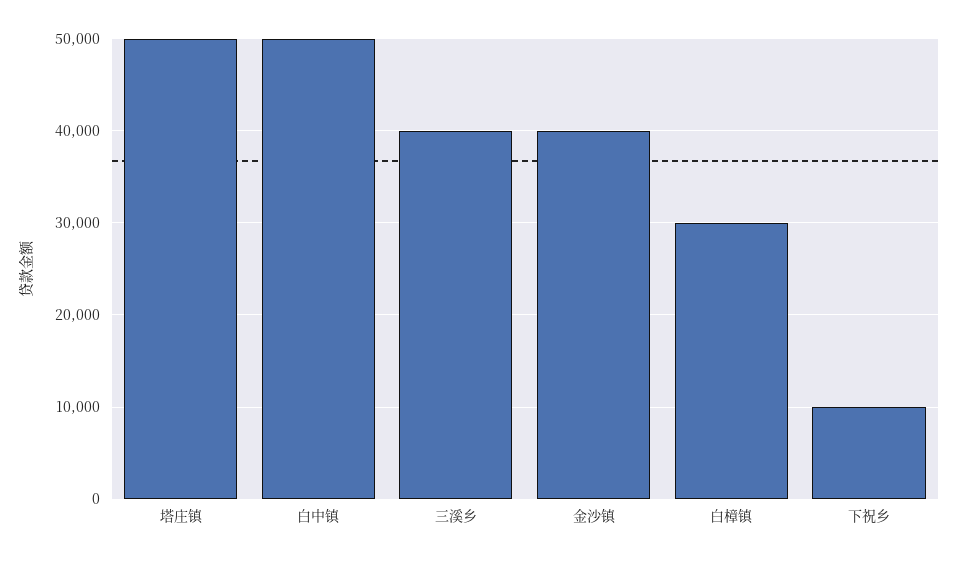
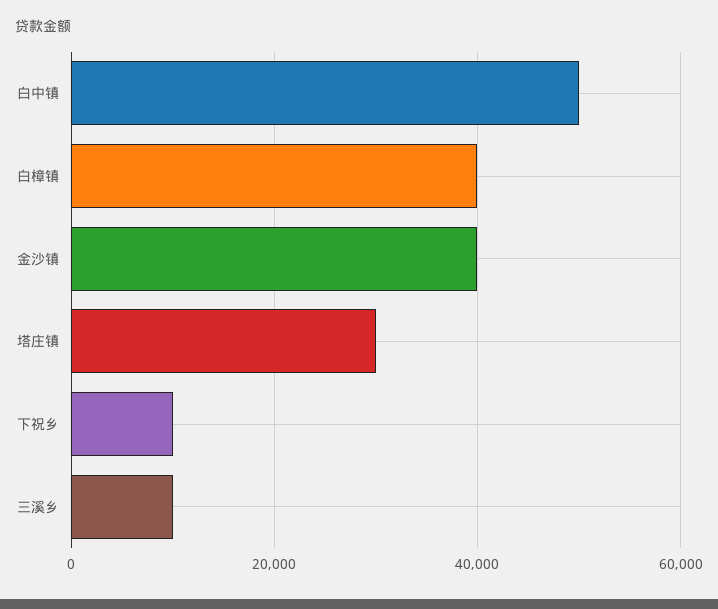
塔庄镇: 50000 -> 30000
三溪乡: 40000 -> 10000
白樟镇: 30000 -> 40000

